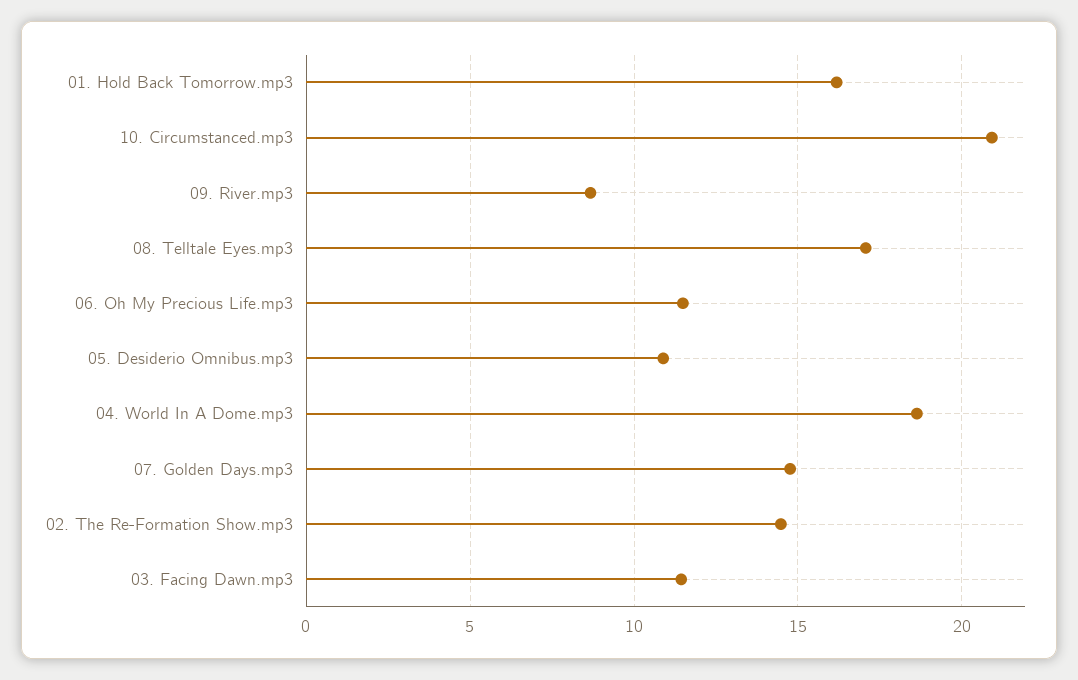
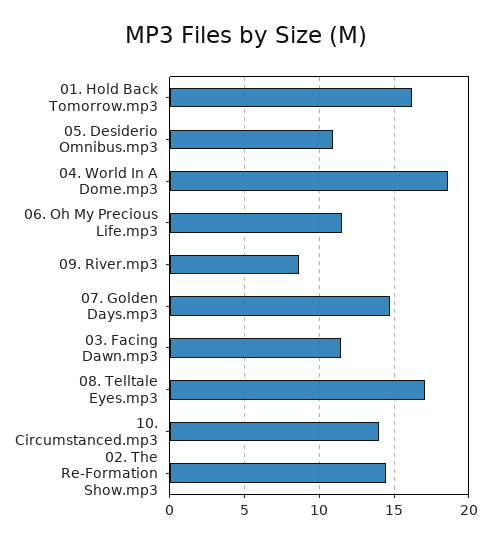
10. Circumstanced.mp3: 21 -> 14

